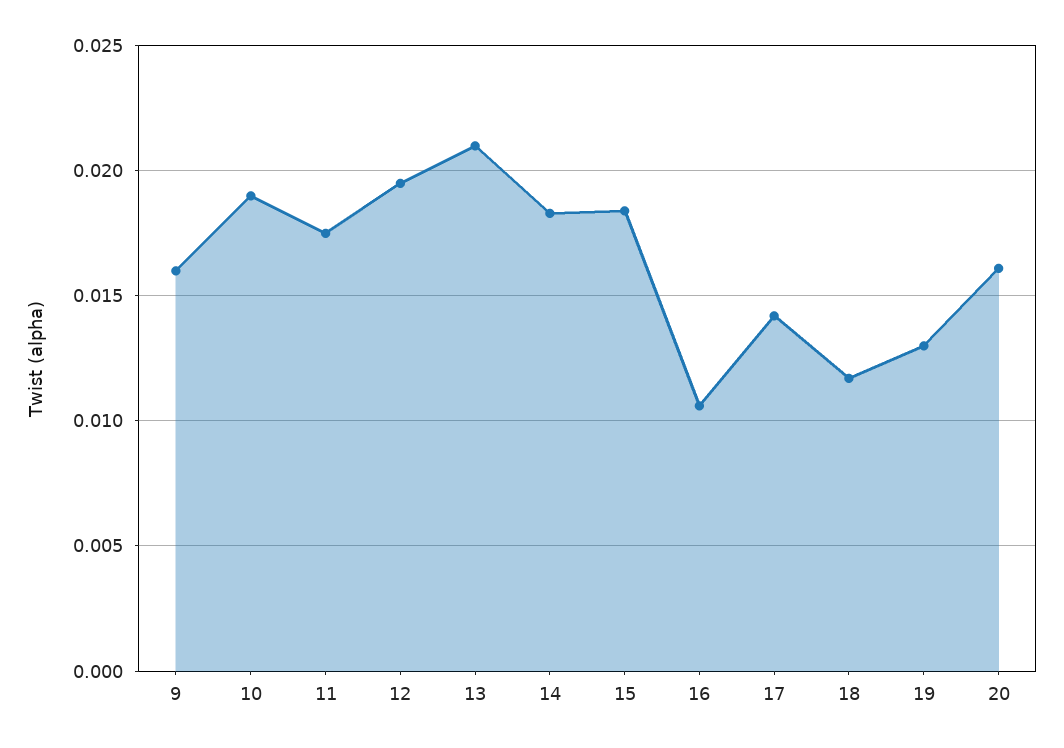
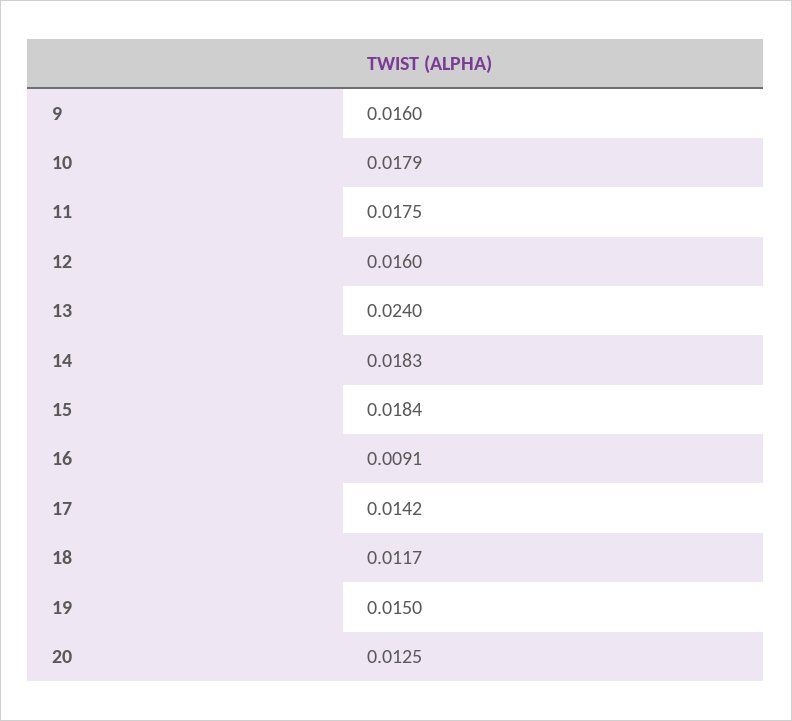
10: 0.019 -> 0.0179
12: 0.0195 -> 0.016
13: 0.021 -> 0.024
16: 0.0105 -> 0.0091
19: 0.013 -> 0.015
20: 0.016 -> 0.0125

